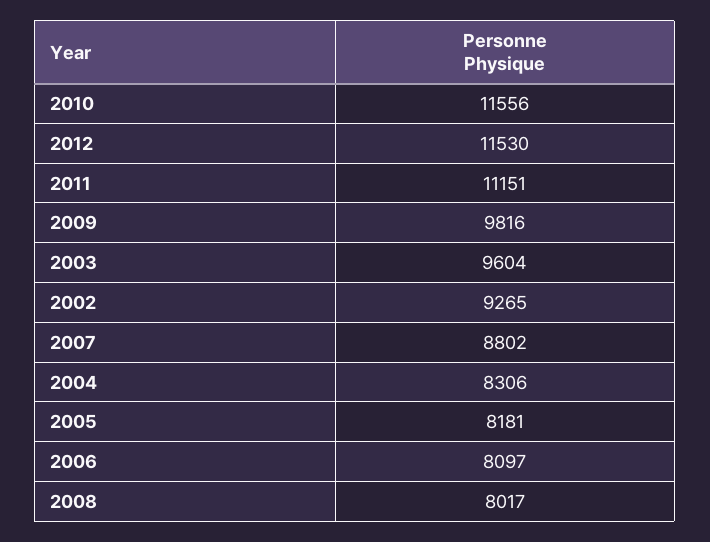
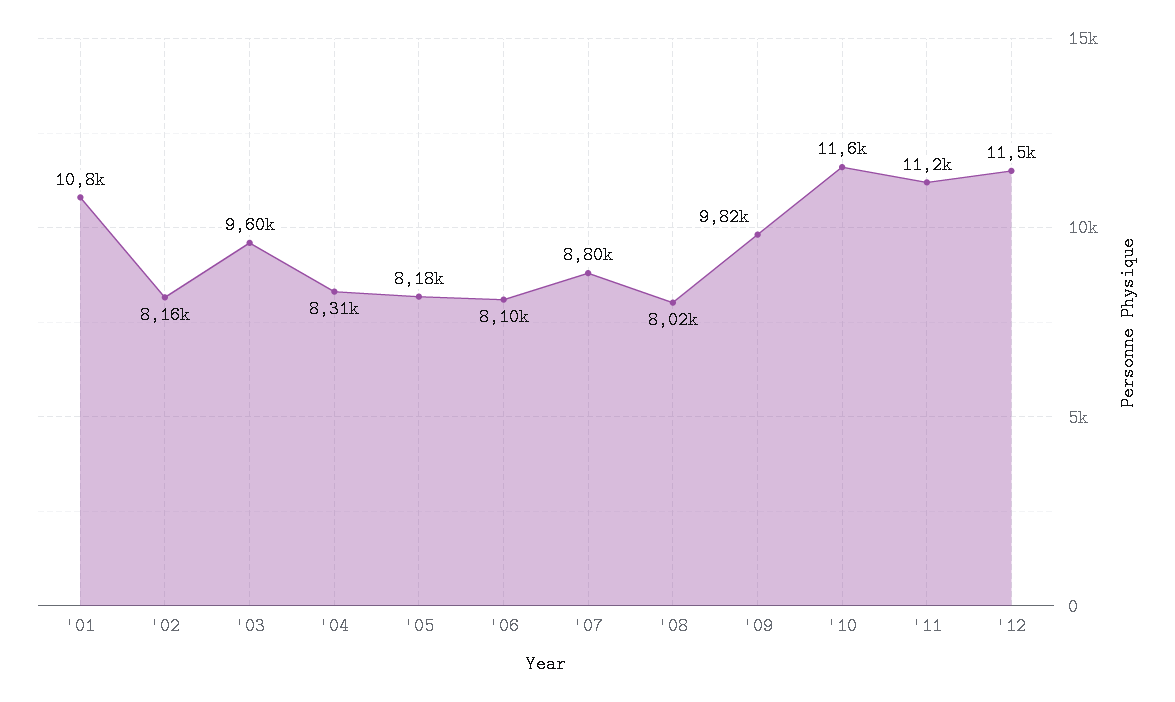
2002: 9265 -> 8160
'01: none -> 10800

